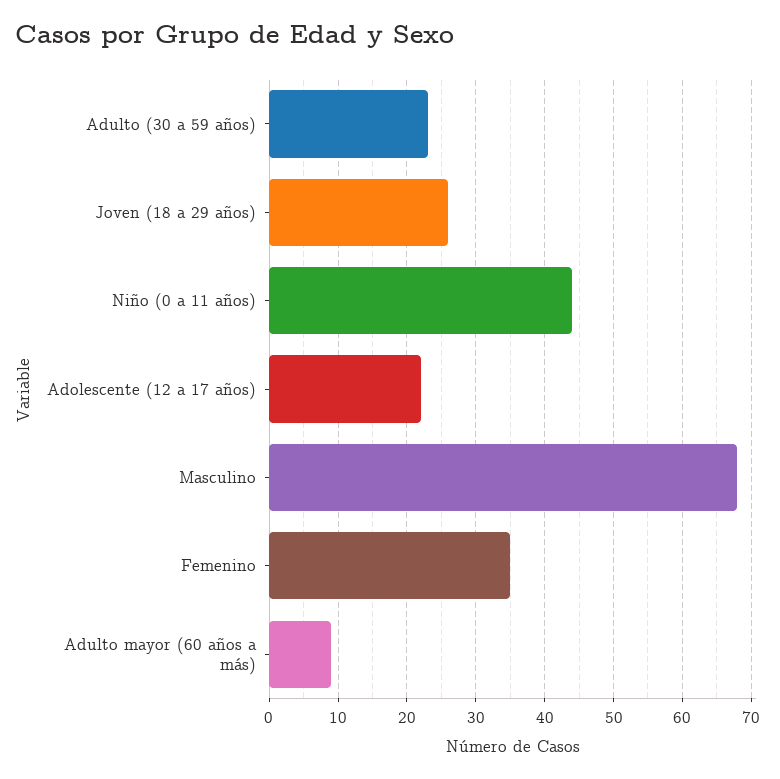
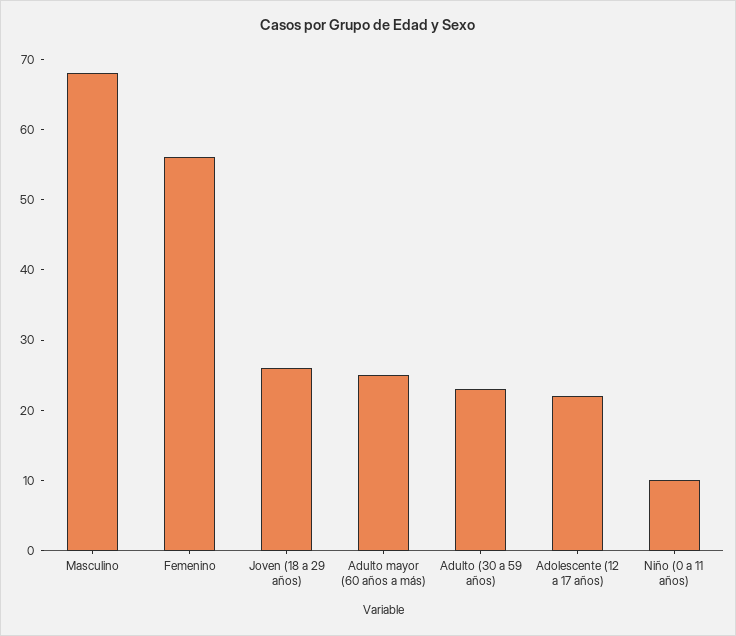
Niño (0 a 11 años): 44 -> 10
Femenino: 35 -> 55
Adulto mayor (60 años a más): 9 -> 25

